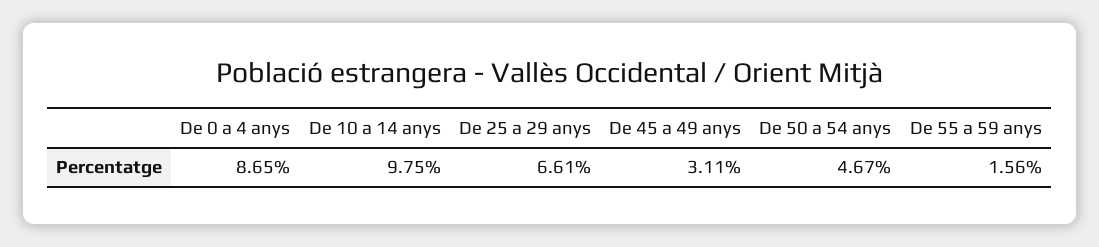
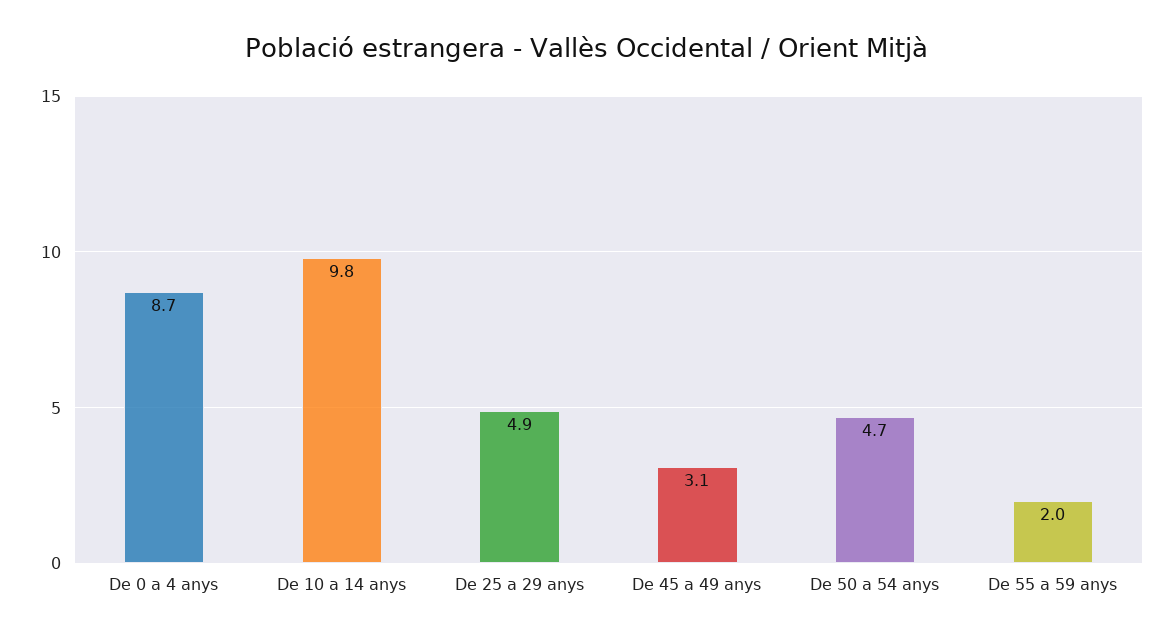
De 25 a 29 anys: 6.61 -> 4.9
De 55 a 59 anys: 1.56 -> 2

